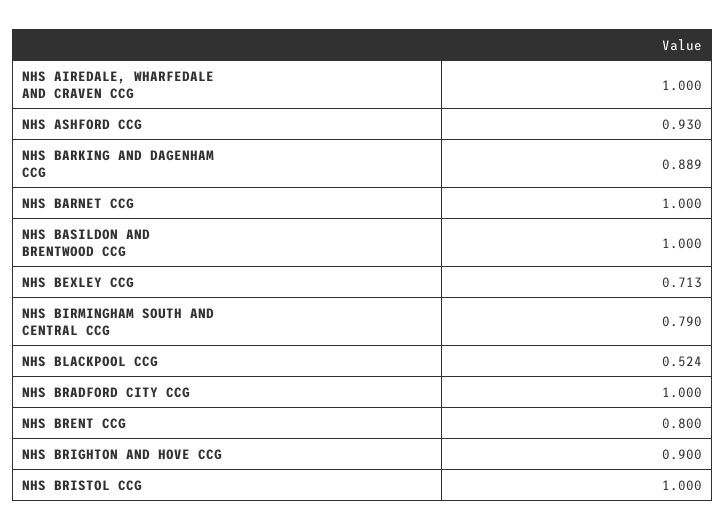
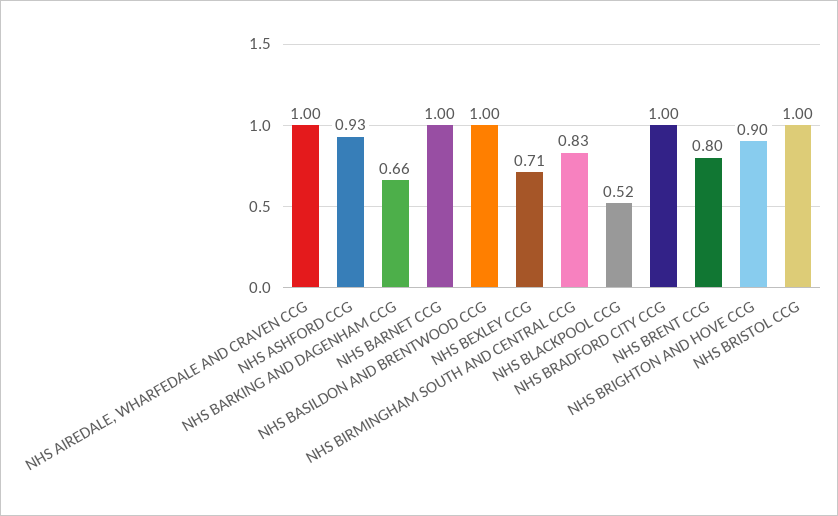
NHS BARKING AND DAGENHAM CCG: 0.889 -> 0.66
NHS BIRMINGHAM SOUTH AND CENTRAL CCG: 0.79 -> 0.83

